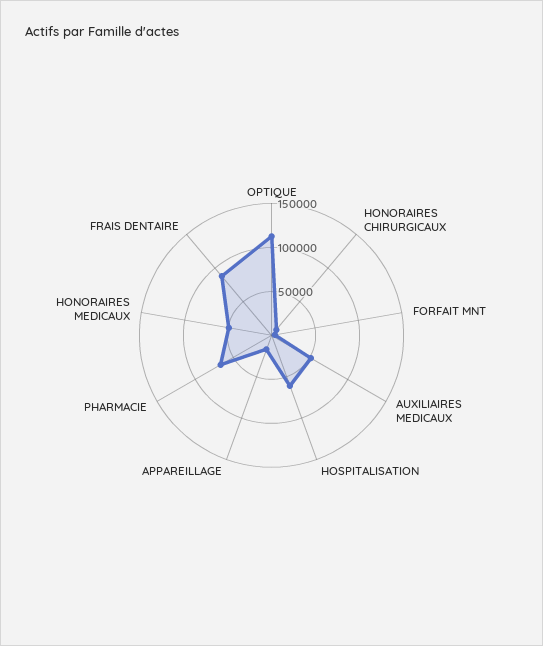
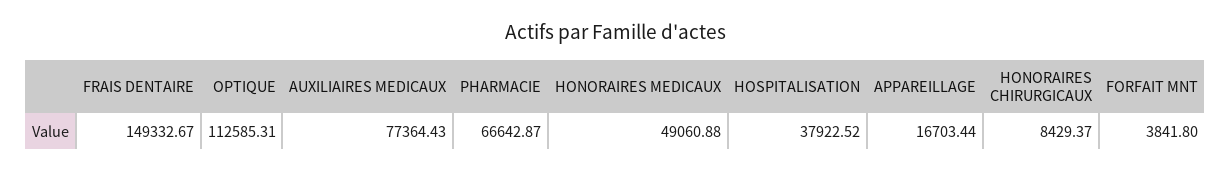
AUXILIAIRES MEDICAUX: 50000 -> 77364.43
HOSPITALISATION: 60000 -> 37922.52
FRAIS DENTAIRE: 90000 -> 149332.67

